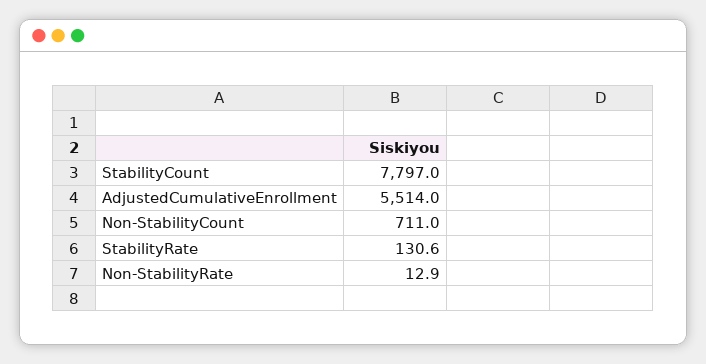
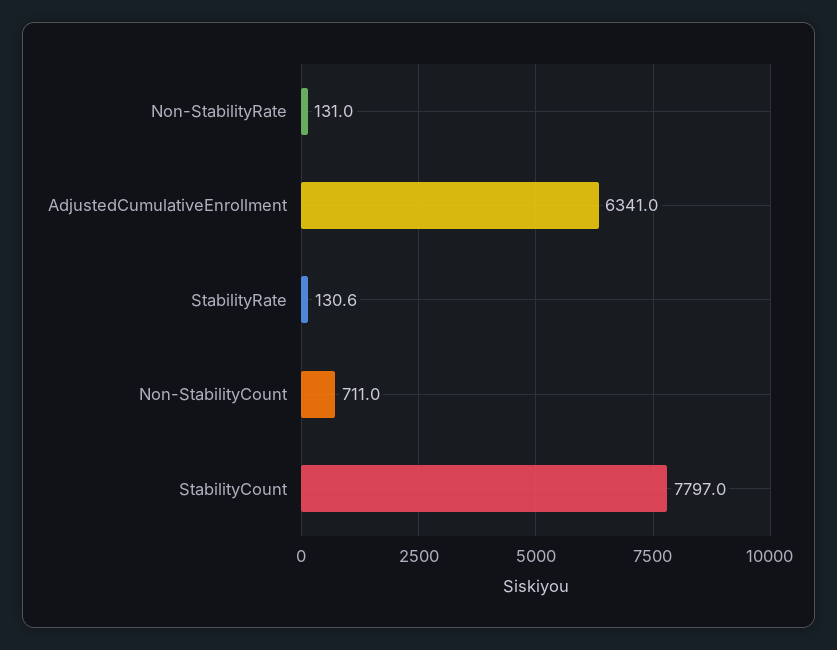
AdjustedCumulativeEnrollment: 5514 -> 6341
Non-StabilityRate: 12.9 -> 131

